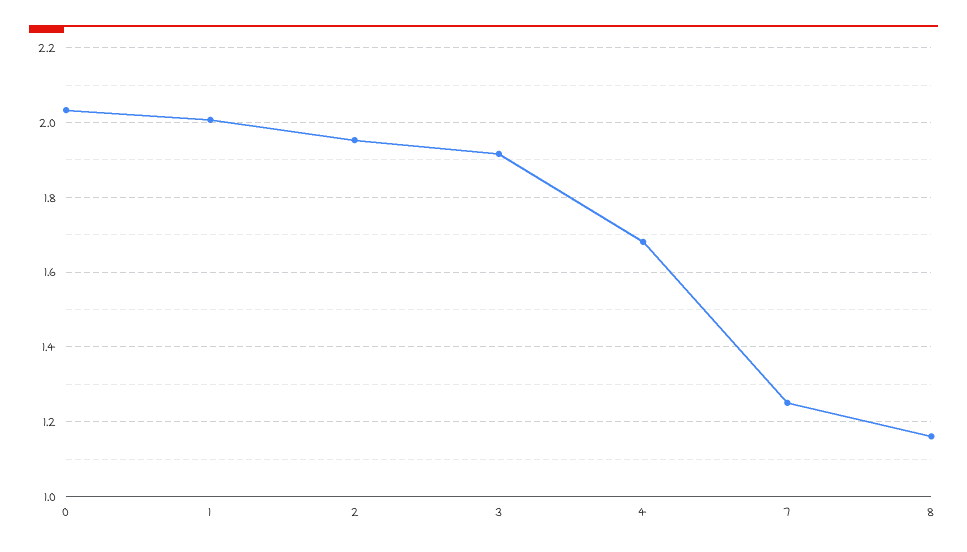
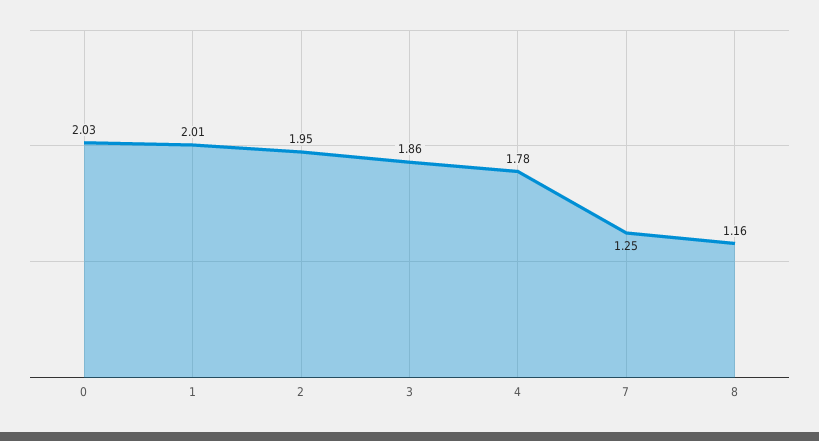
3: 1.92 -> 1.86
4: 1.68 -> 1.78

